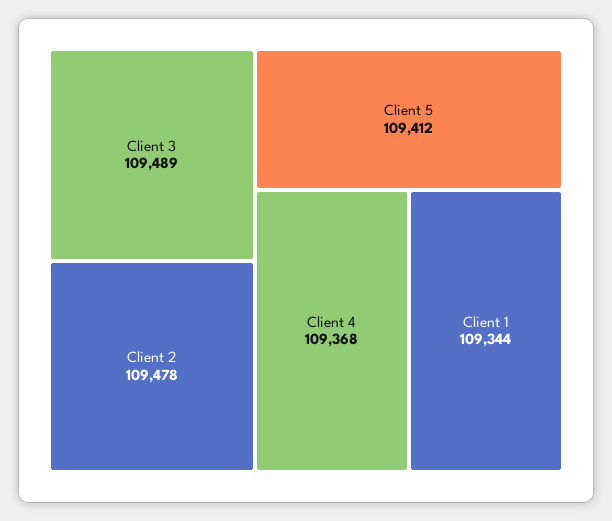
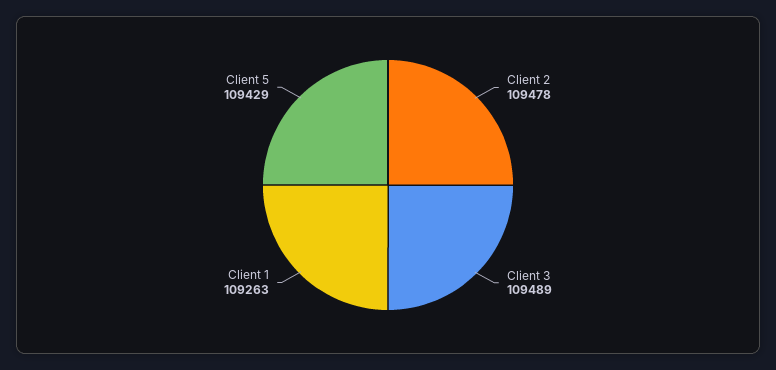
Client 5: 109412 -> 109429
Client 4: 109368 -> none
Client 1: 109344 -> 109263

